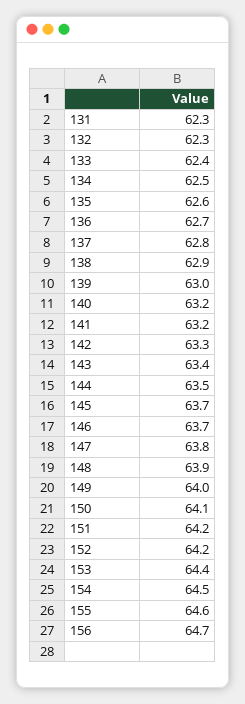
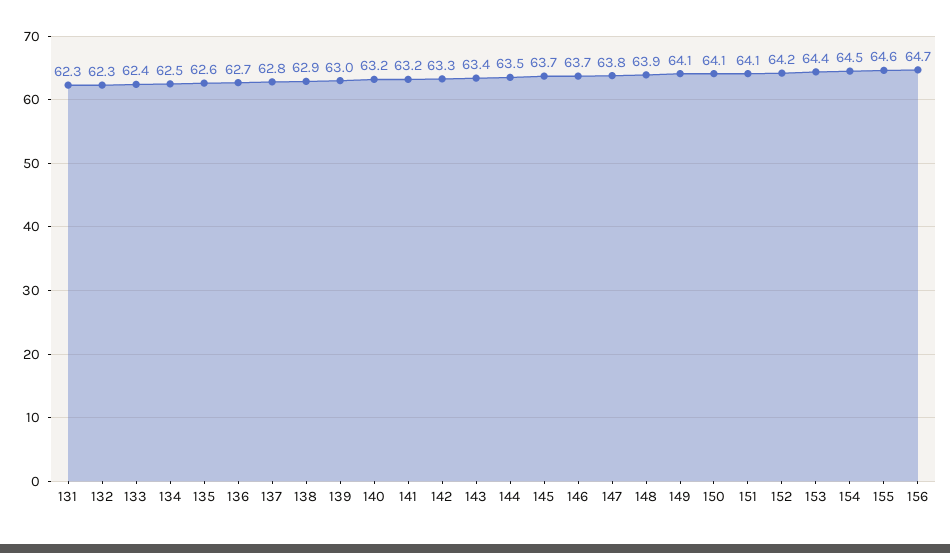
149: 64 -> 64.1
151: 64.2 -> 64.1

